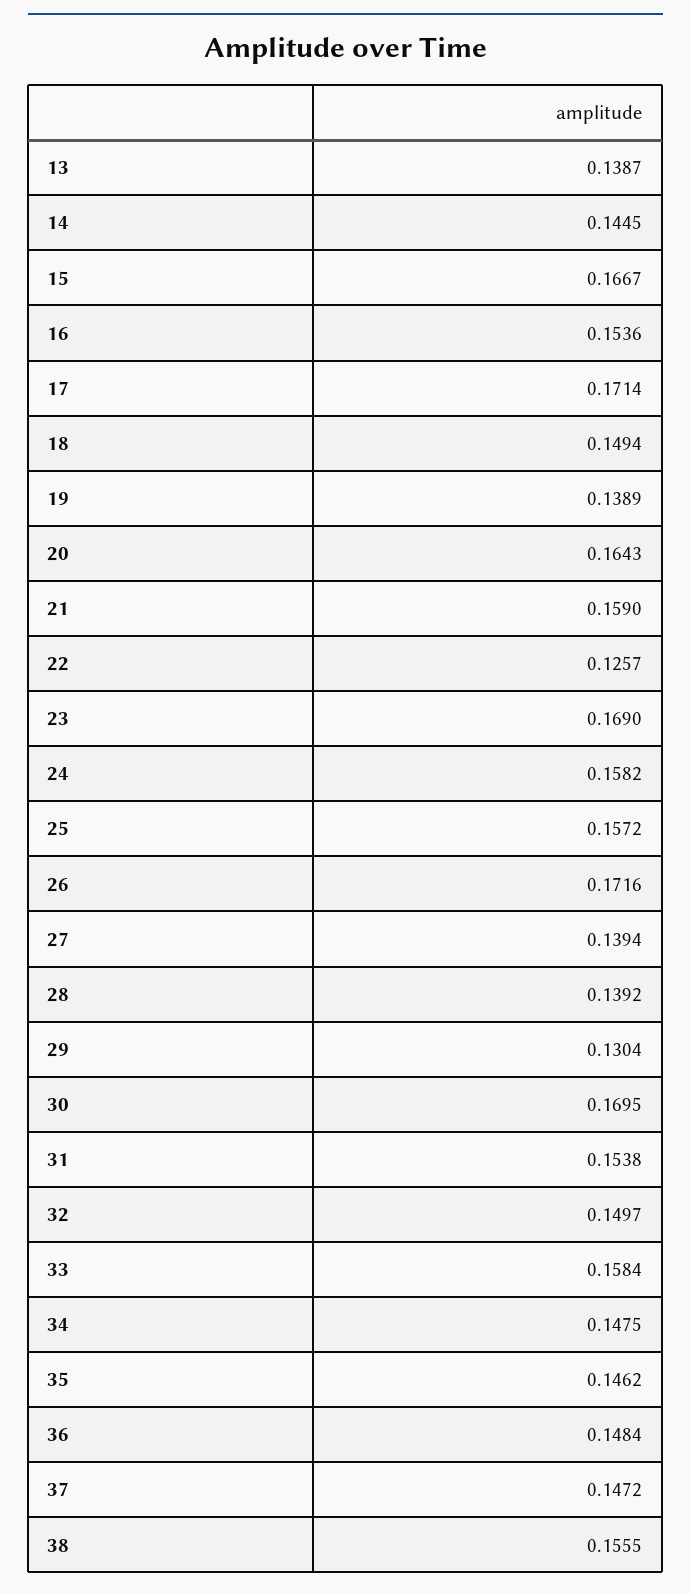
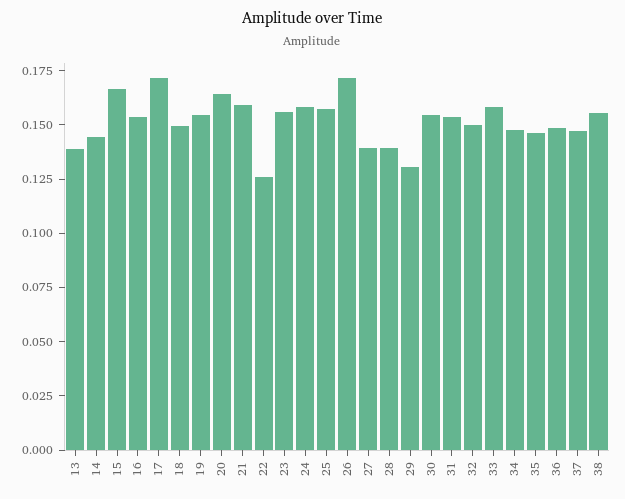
19: 0.1389 -> 0.155
23: 0.169 -> 0.155
30: 0.1695 -> 0.155

